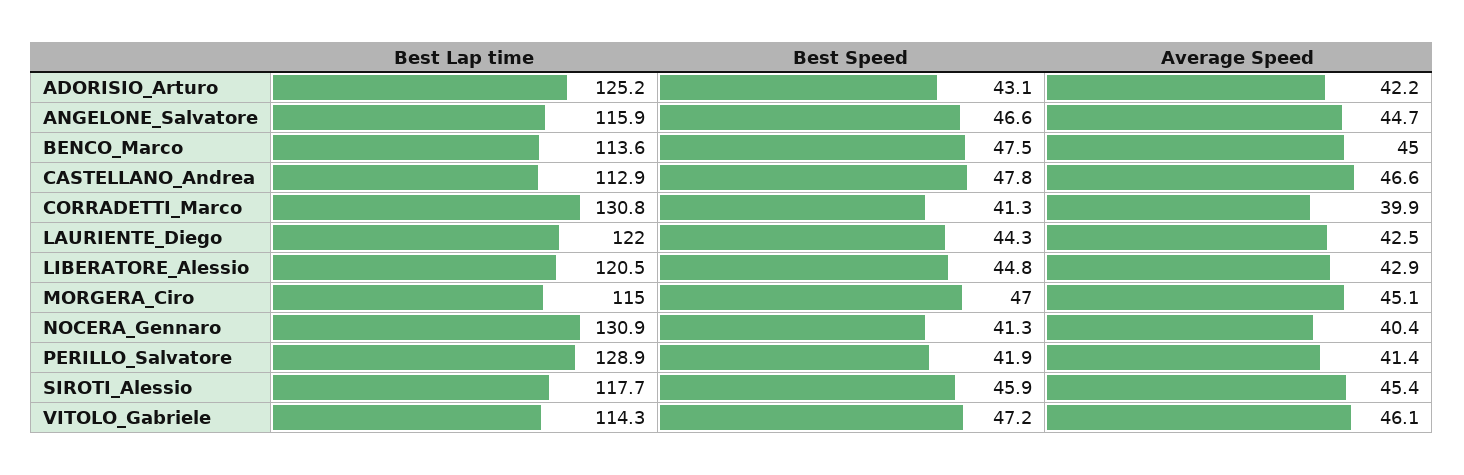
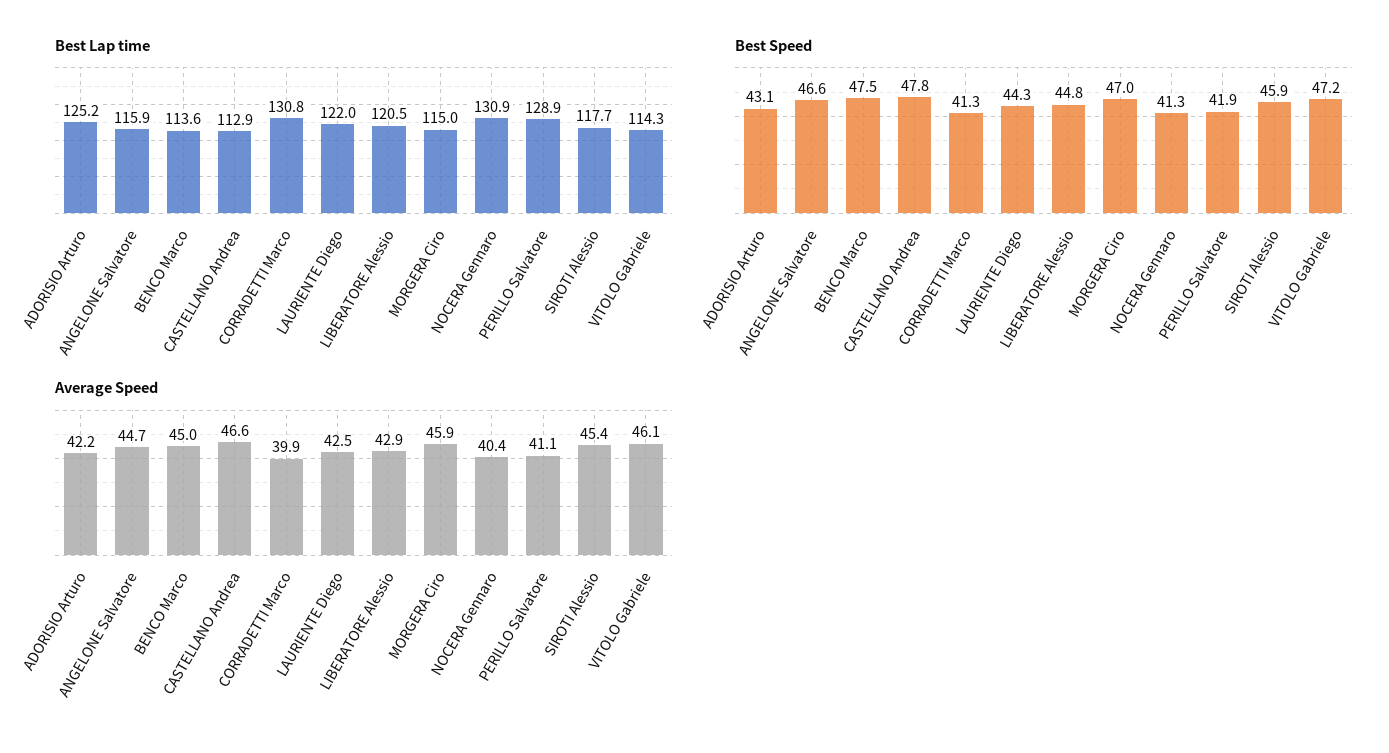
Average Speed, MORGERA_Ciro: 45.1 -> 45.9
Average Speed, PERILLO_Salvatore: 41.4 -> 41.1

